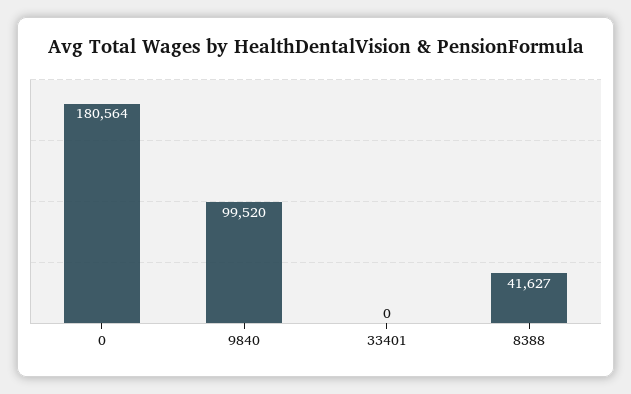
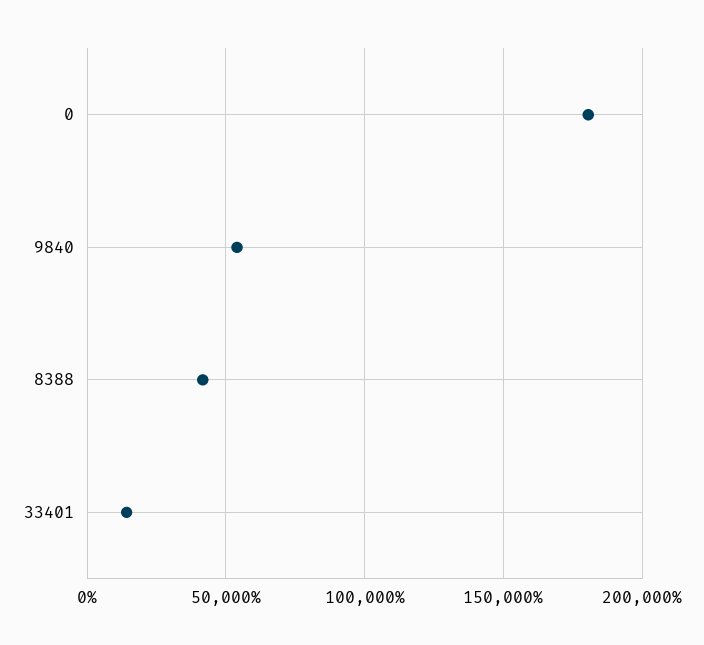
9840: 99520 -> 55000
33401: 0 -> 15000

